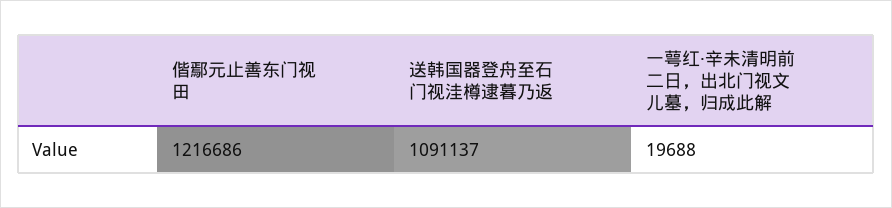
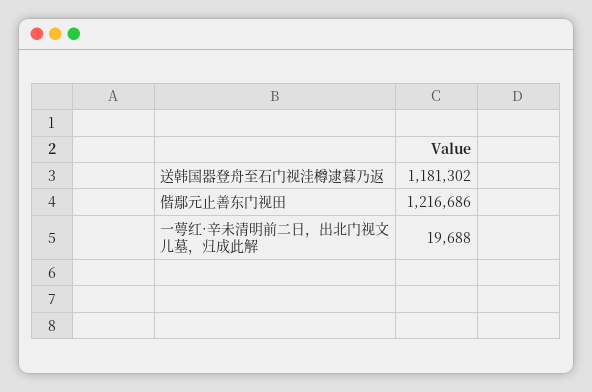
送韩国器登舟至石门视洼樽逮暮乃返: 1091137 -> 1181302

